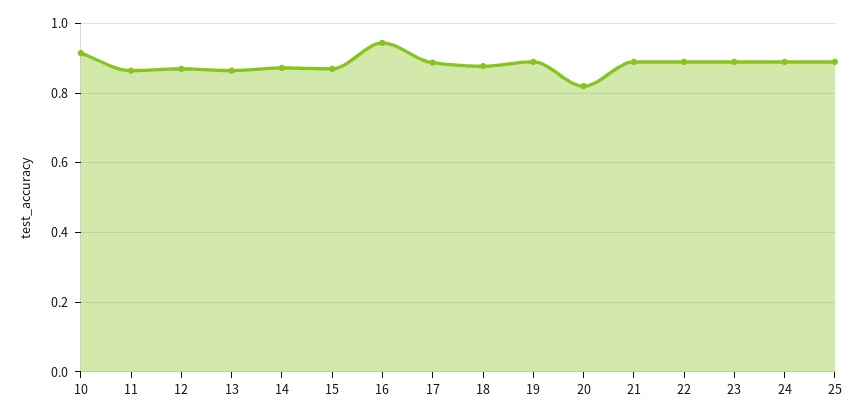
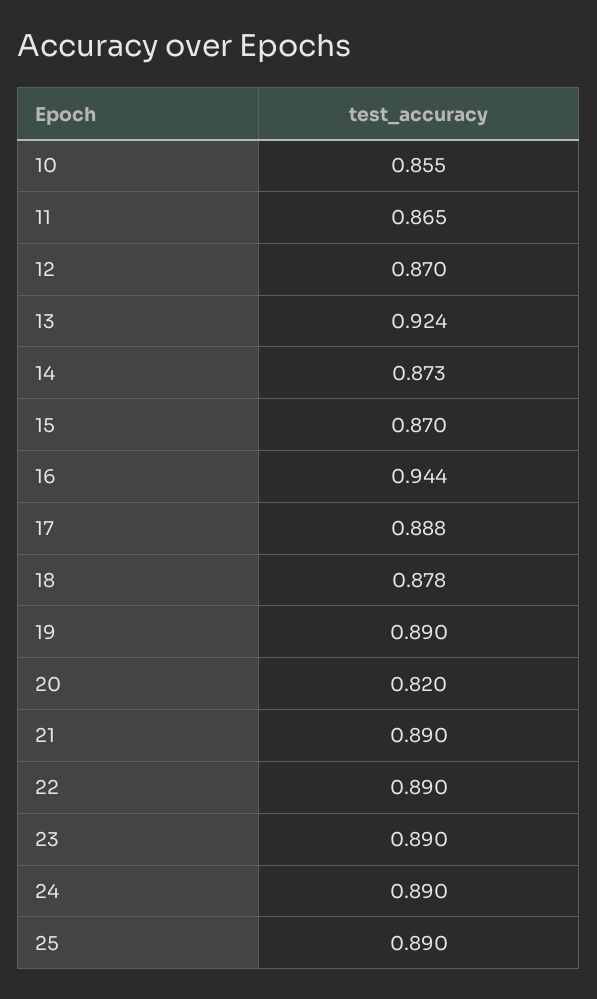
10: 0.92 -> 0.855
13: 0.86 -> 0.924

